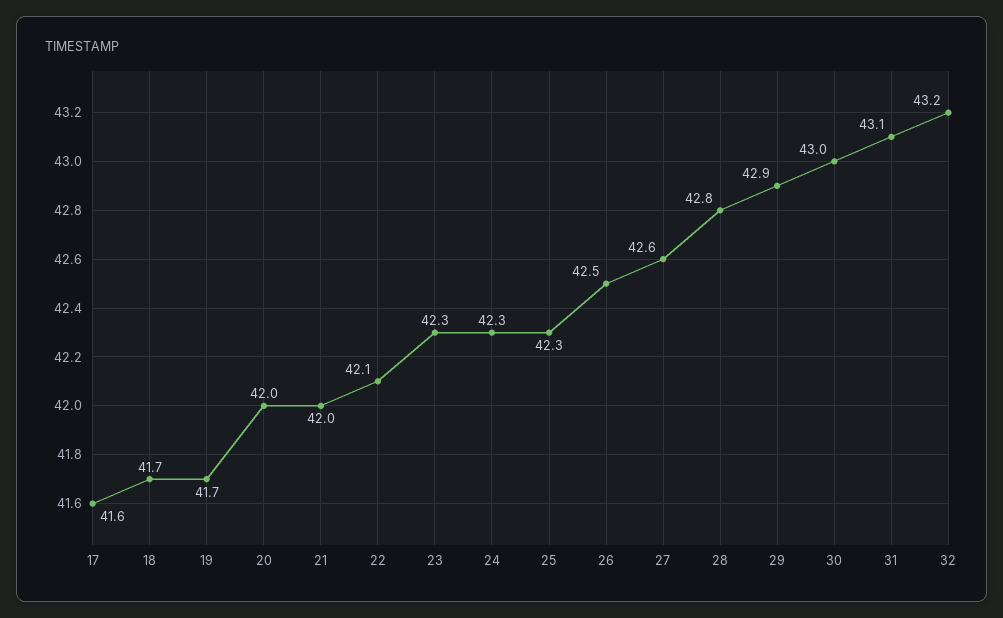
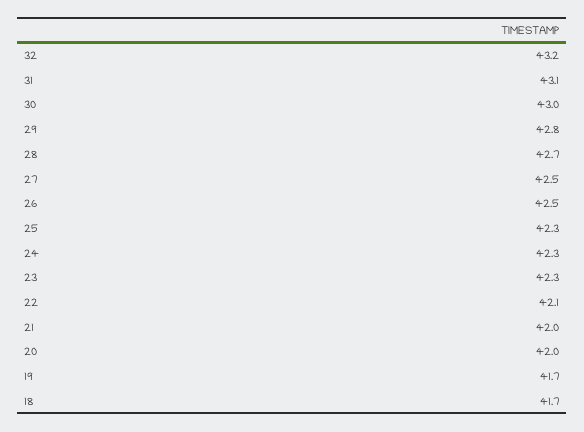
17: 41.6 -> none
27: 42.6 -> 42.5
28: 42.8 -> 42.7
29: 42.9 -> 42.8

